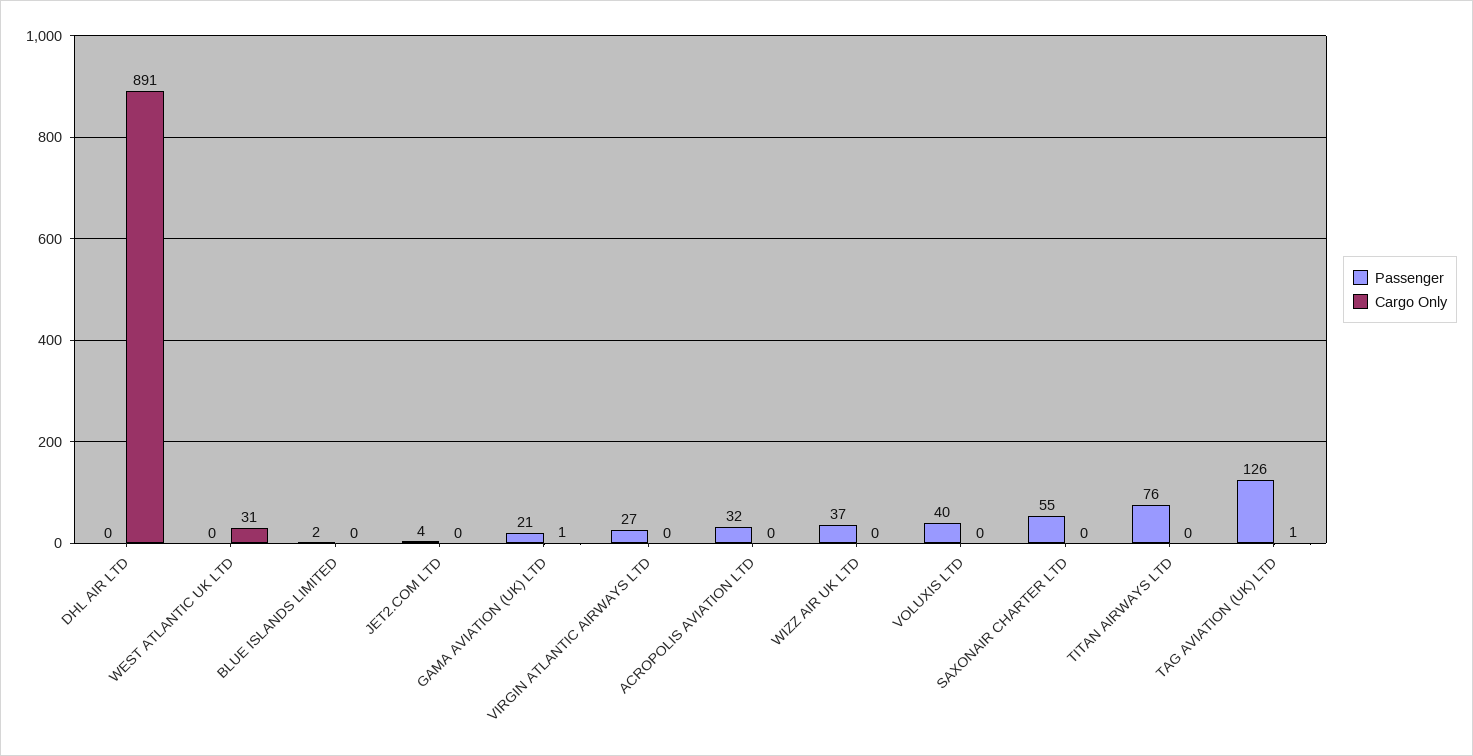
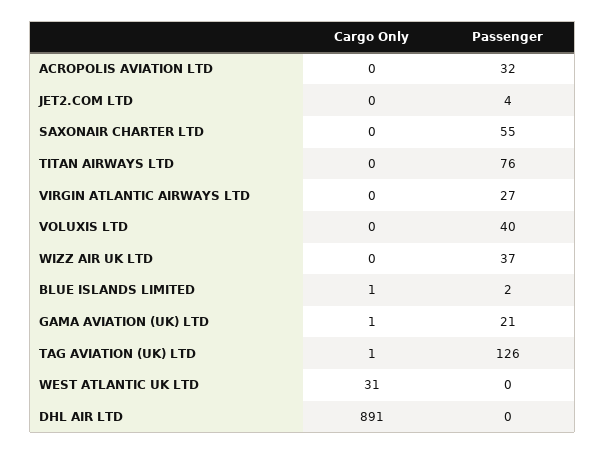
Cargo Only, BLUE ISLANDS LIMITED: 0 -> 1

